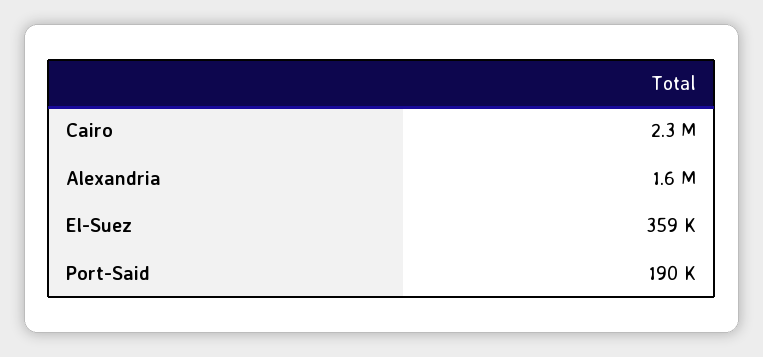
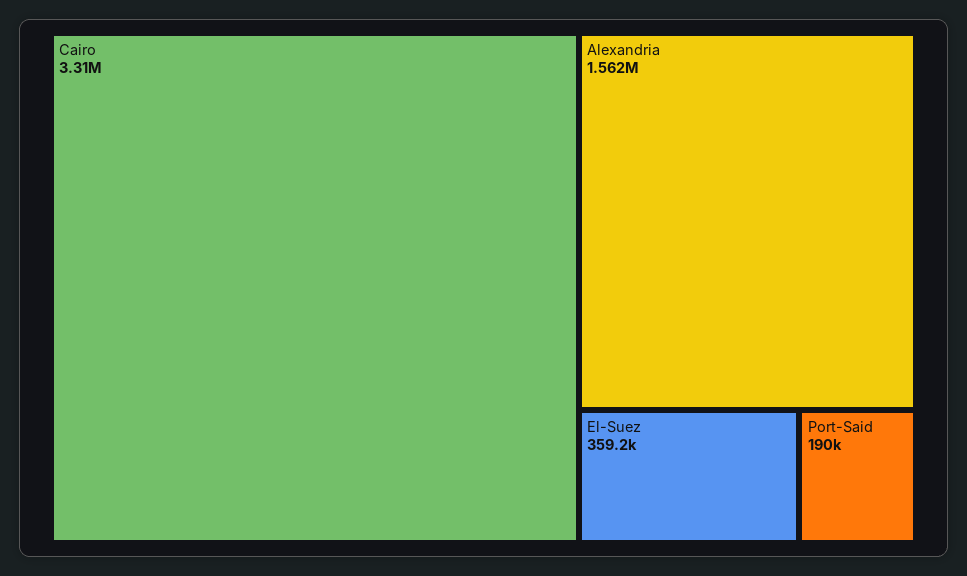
Cairo: 2300000 -> 3310000

